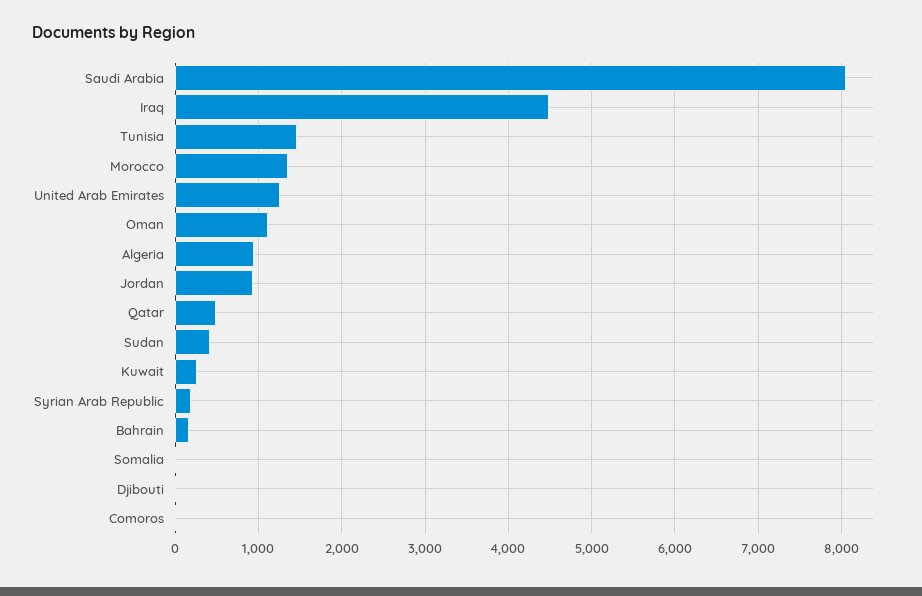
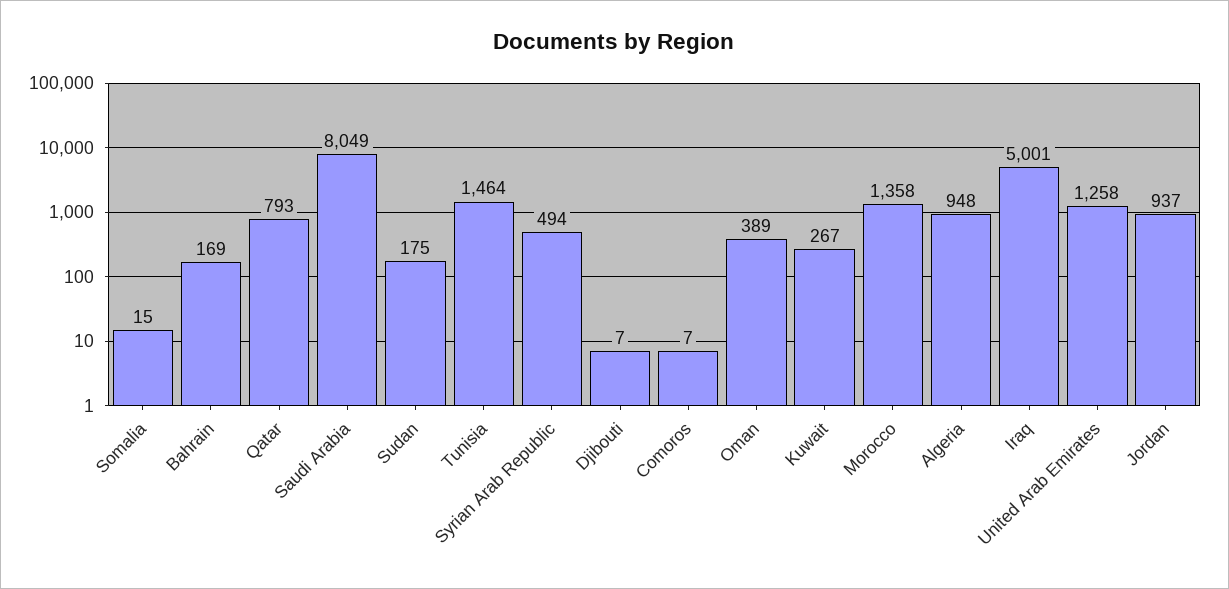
Iraq: 4500 -> 5001
Oman: 1100 -> 389
Qatar: 500 -> 793
Sudan: 400 -> 175
Syrian Arab Republic: 200 -> 494

